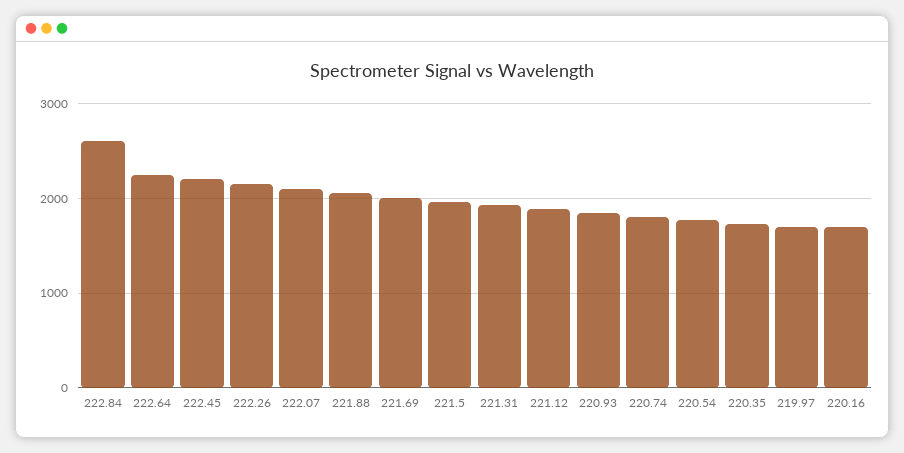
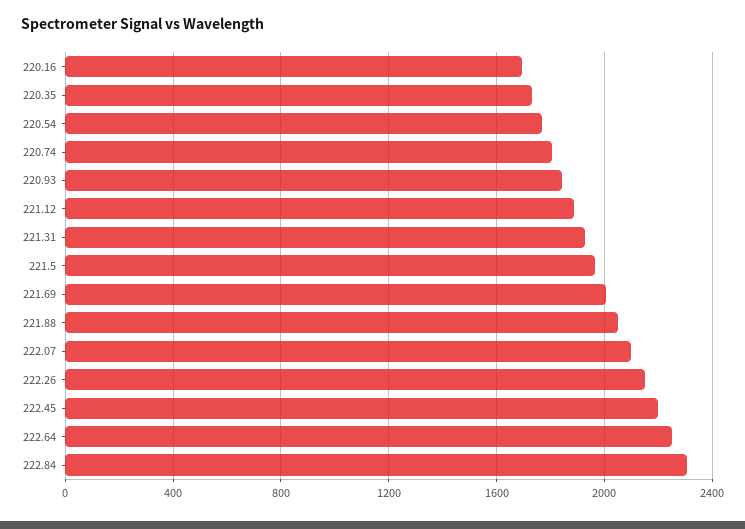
222.84: 2600 -> 2300
219.97: 1700 -> none

